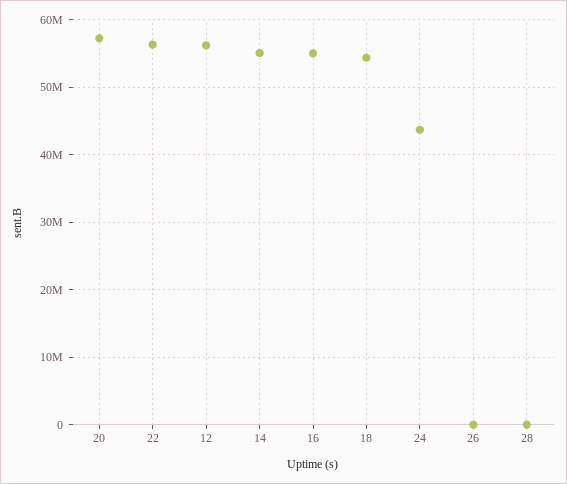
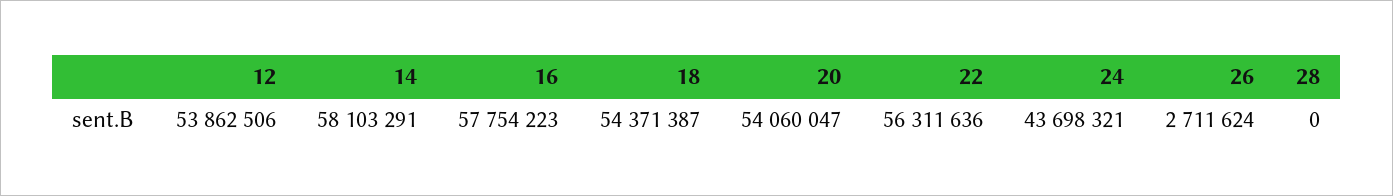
20: 57000000 -> 54060047
12: 56000000 -> 53862506
14: 55000000 -> 58103291
16: 55000000 -> 57754223
26: 0 -> 2711624

